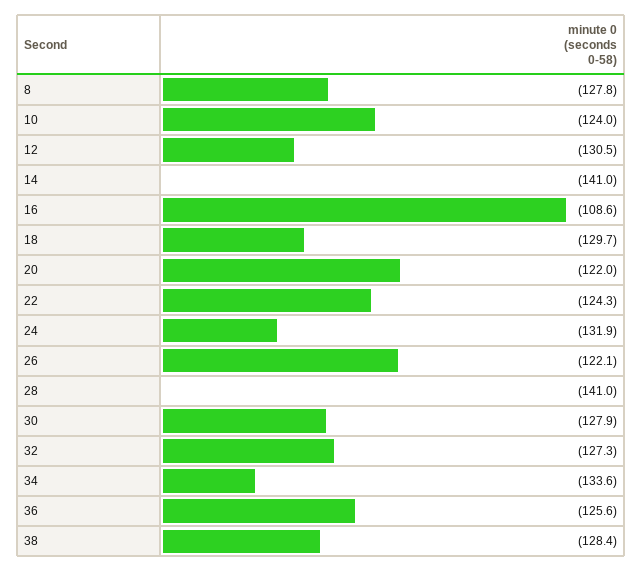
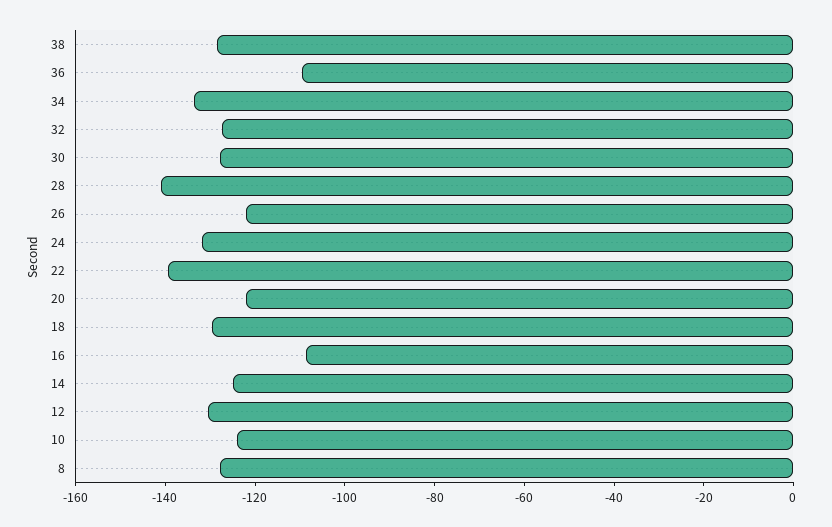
14: -141 -> -125
22: -124.3 -> -140
36: -125.6 -> -110

